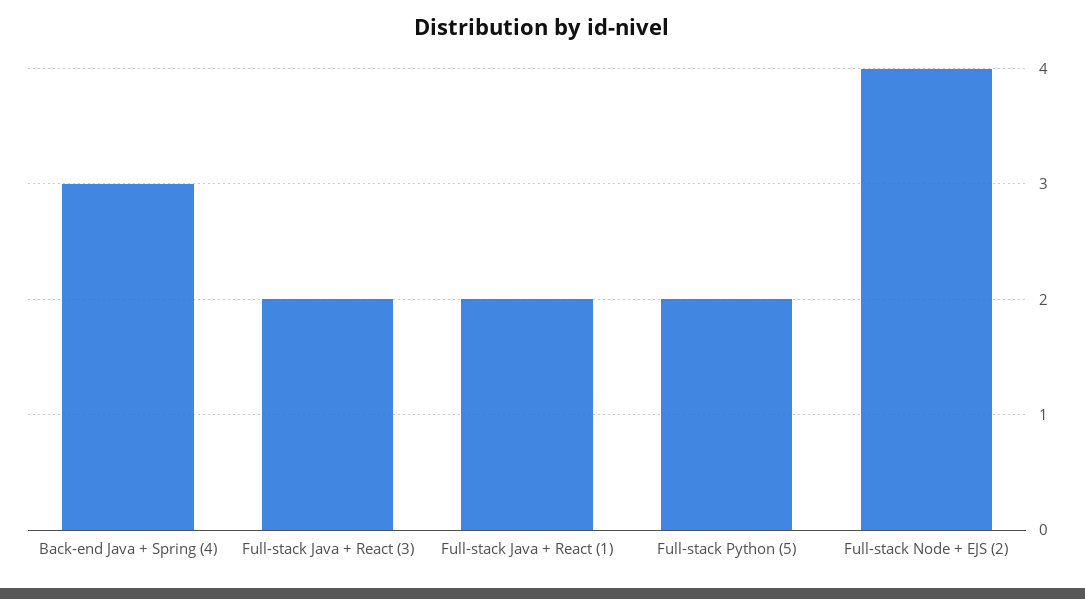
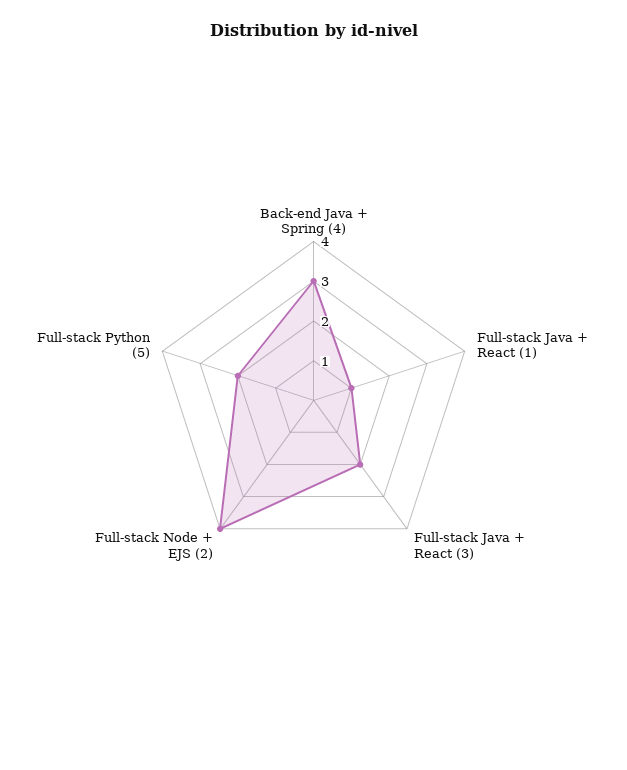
Full-stack Java + React (1): 2 -> 1

